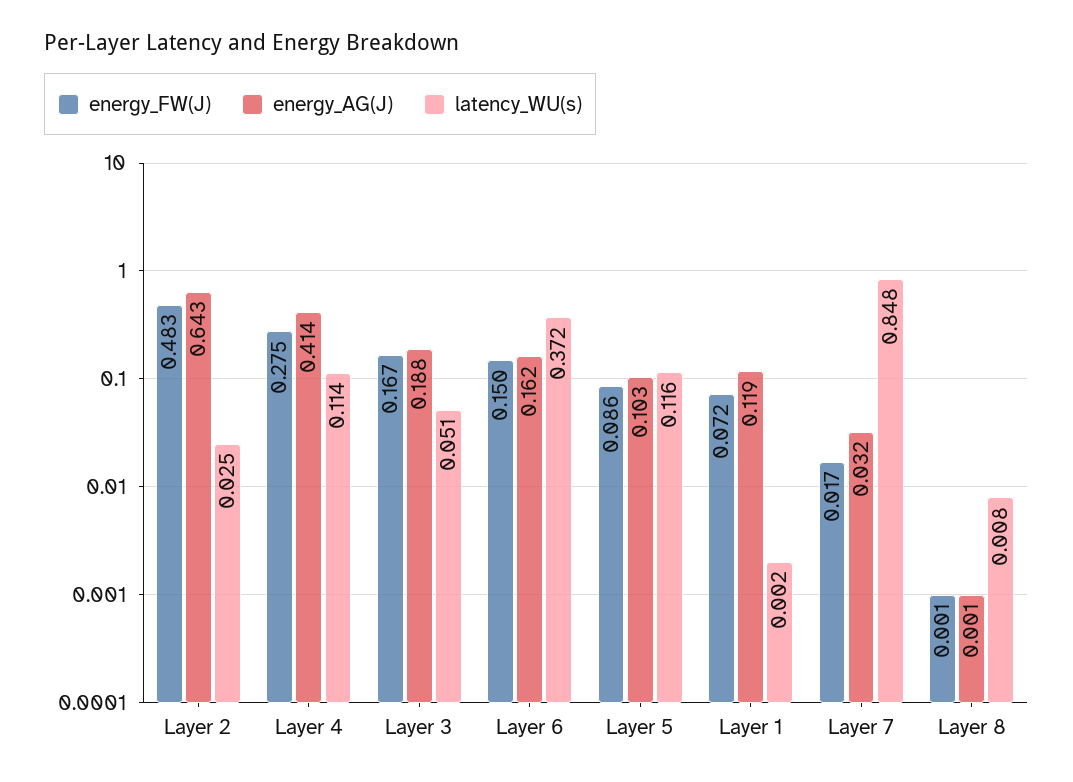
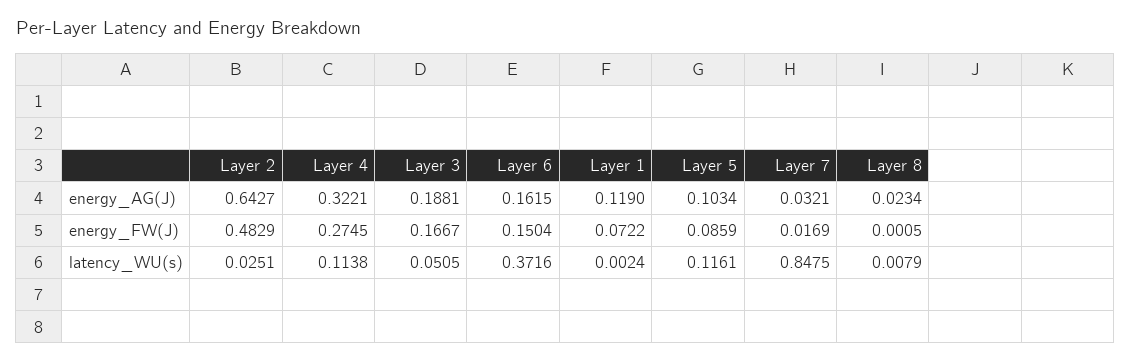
energy_AG(J), Layer 4: 0.414 -> 0.3221
energy_AG(J), Layer 8: 0.001 -> 0.0234

